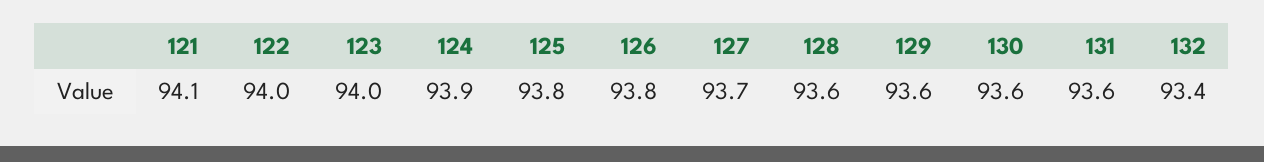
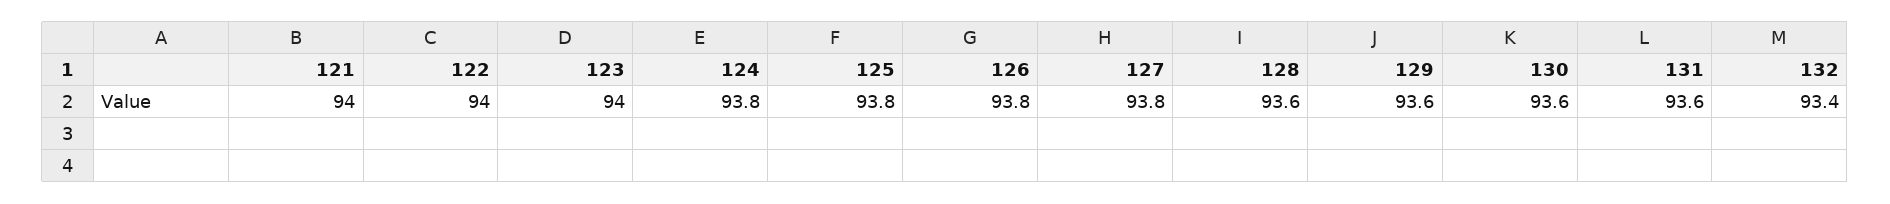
121: 94.1 -> 94
124: 93.9 -> 93.8
127: 93.7 -> 93.8

